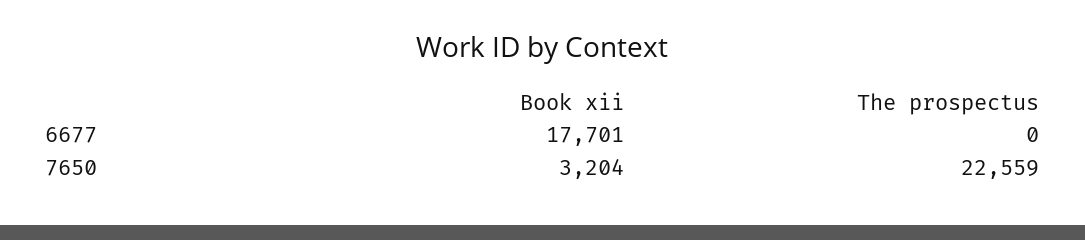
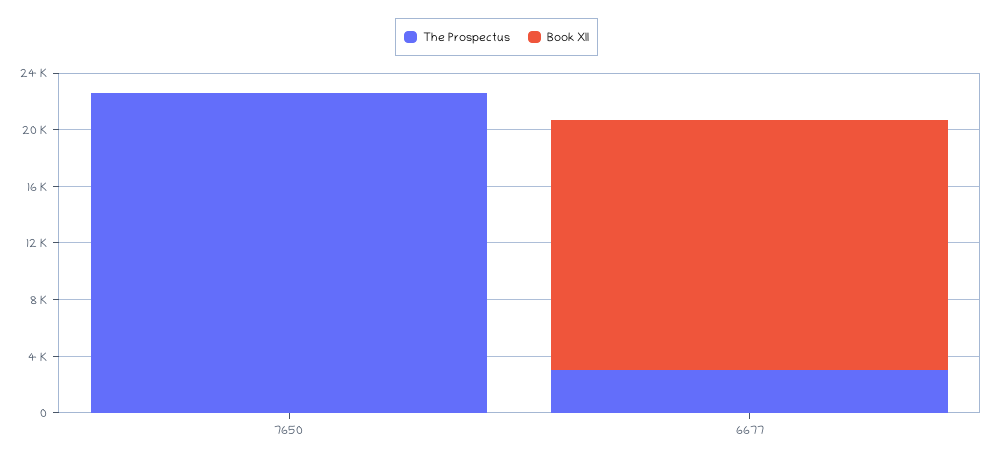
The prospectus, 6677: 0 -> 3000
Book xii, 7650: 3204 -> 0

